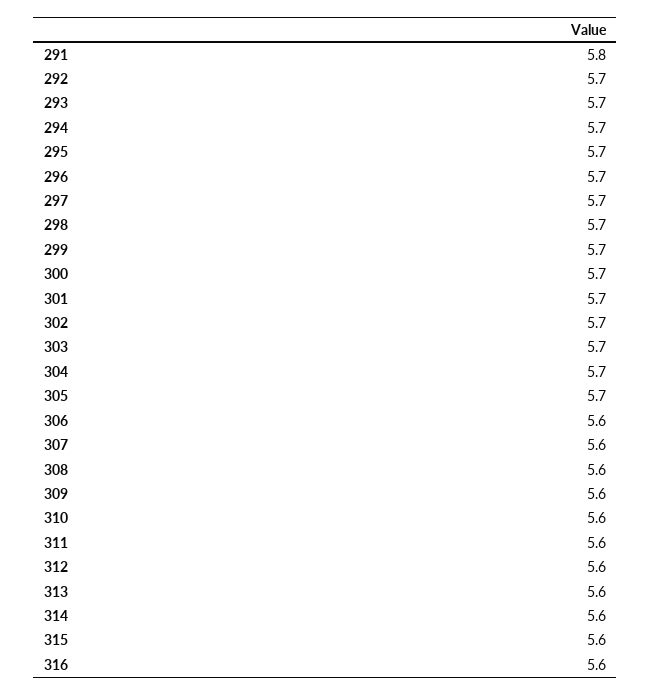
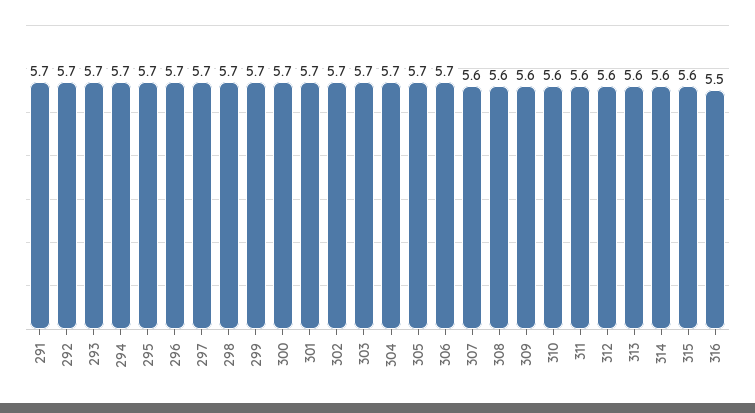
291: 5.8 -> 5.7
306: 5.6 -> 5.7
316: 5.6 -> 5.5

